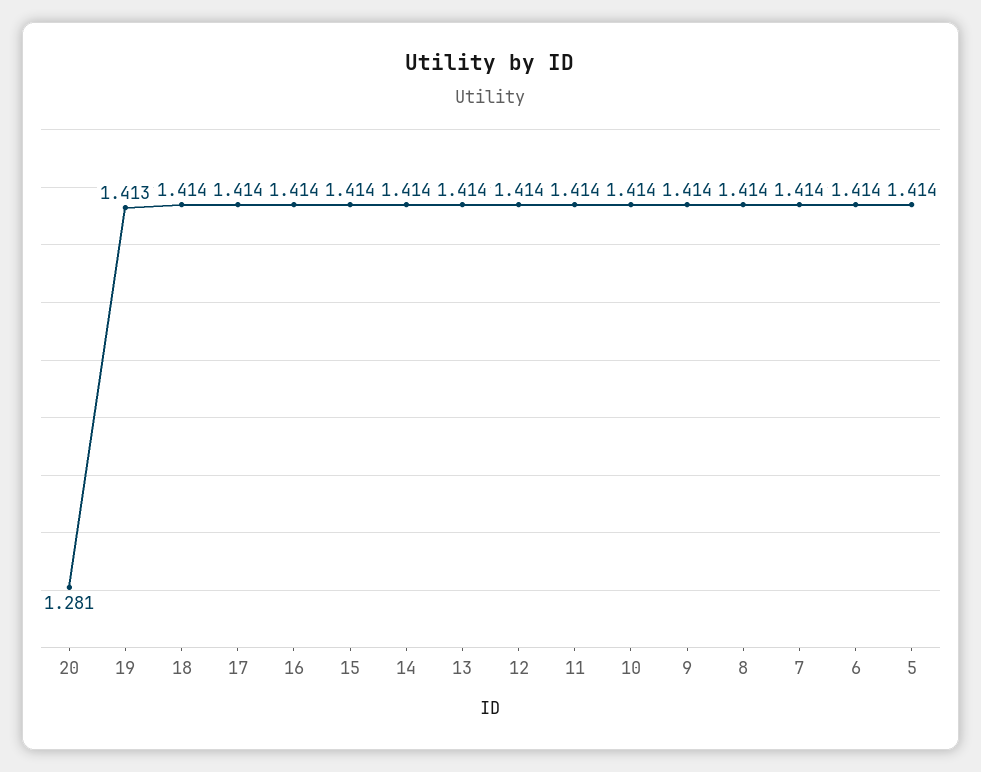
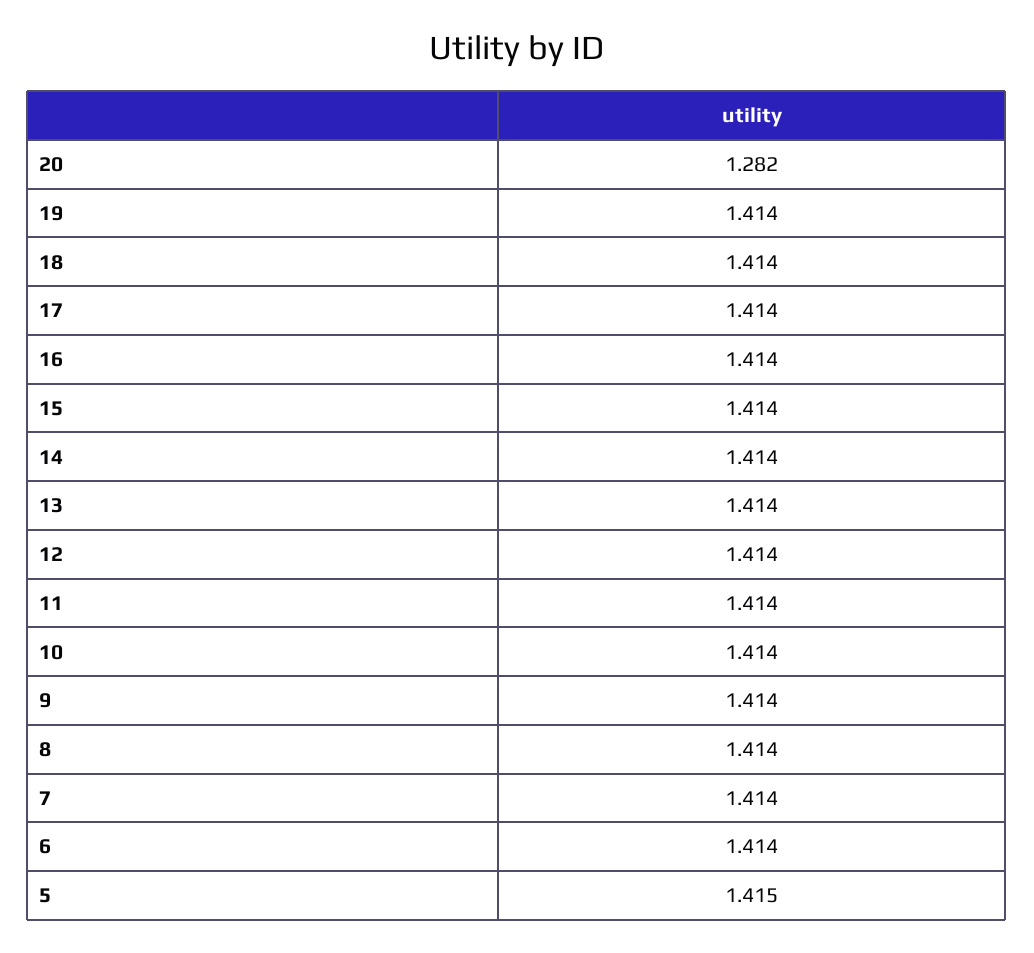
20: 1.281 -> 1.282
19: 1.413 -> 1.414
5: 1.414 -> 1.415

